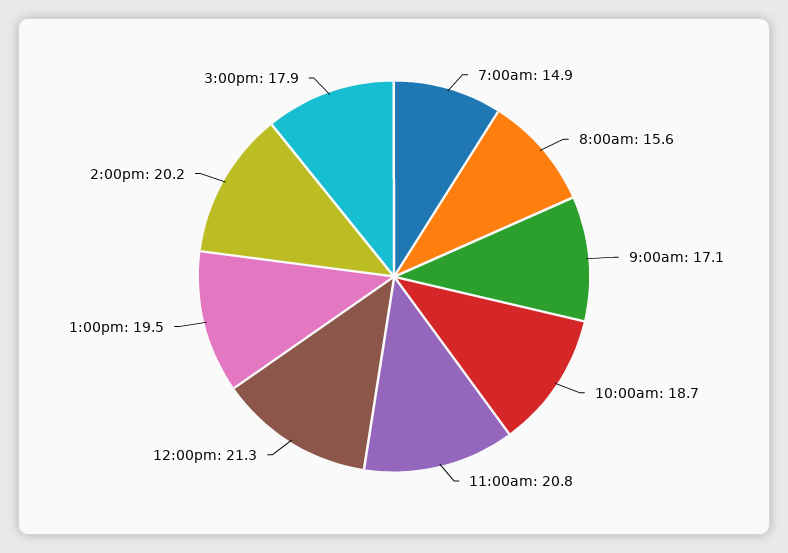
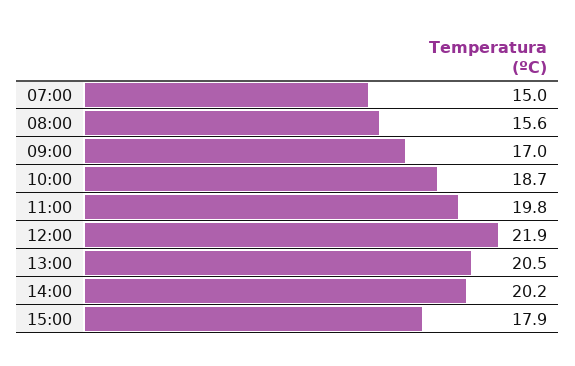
7:00am: 14.9 -> 15
9:00am: 17.1 -> 17
11:00am: 20.8 -> 19.8
12:00pm: 21.3 -> 21.9
1:00pm: 19.5 -> 20.5

